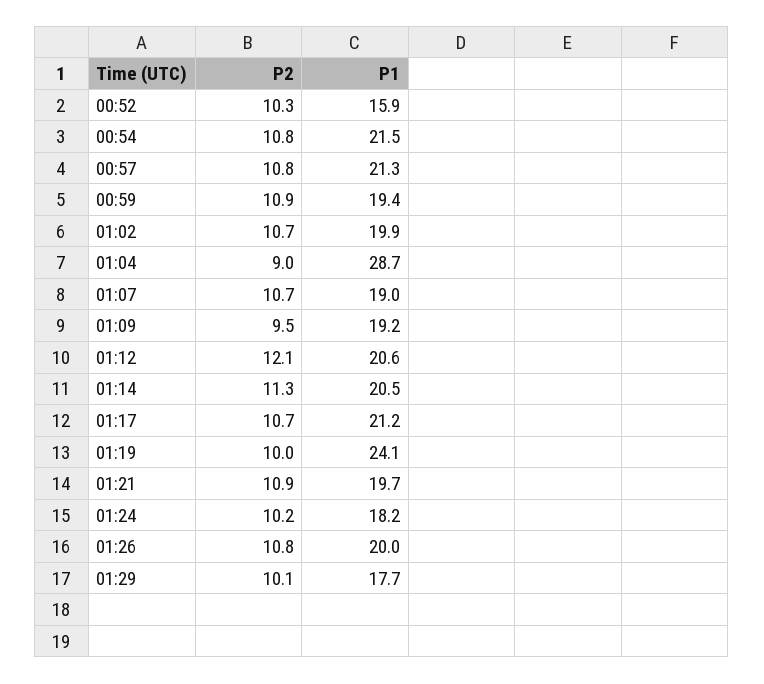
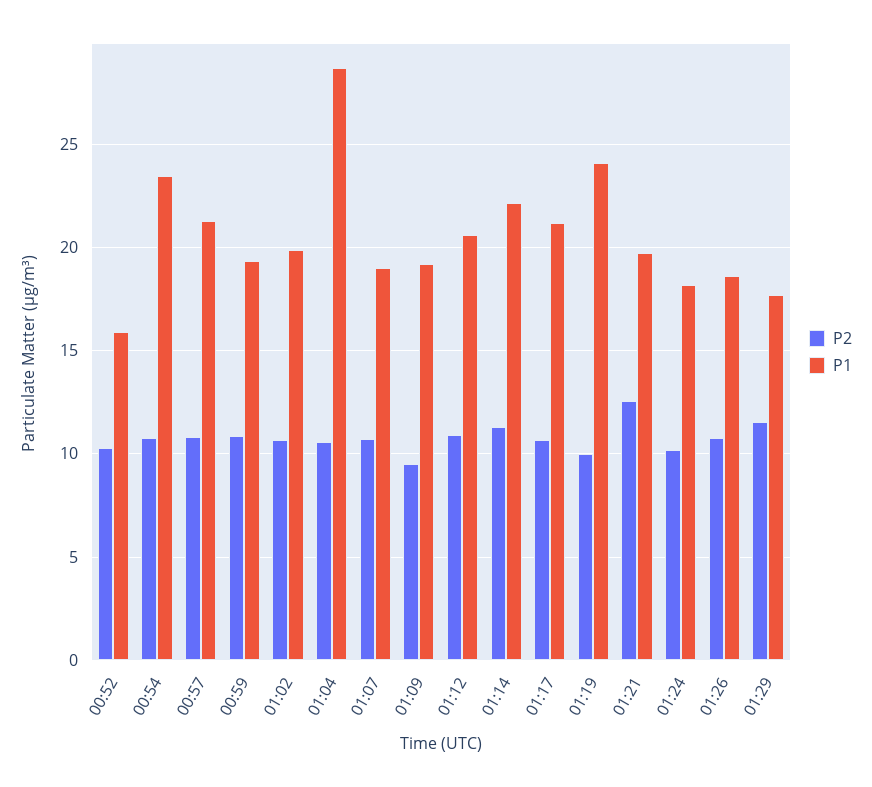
P1, 00:54: 21.5 -> 23.5
P2, 01:04: 9 -> 10.5
P2, 01:12: 12.1 -> 11
P1, 01:14: 20.5 -> 22
P2, 01:21: 10.9 -> 12.5
P1, 01:26: 20 -> 18.5
P2, 01:29: 10.1 -> 11.5

